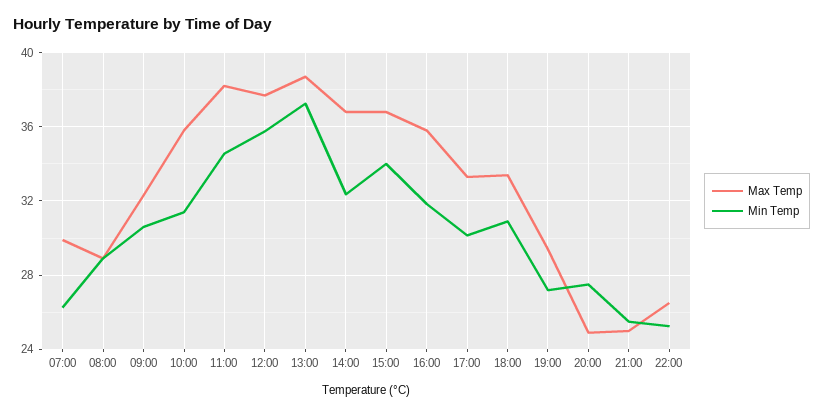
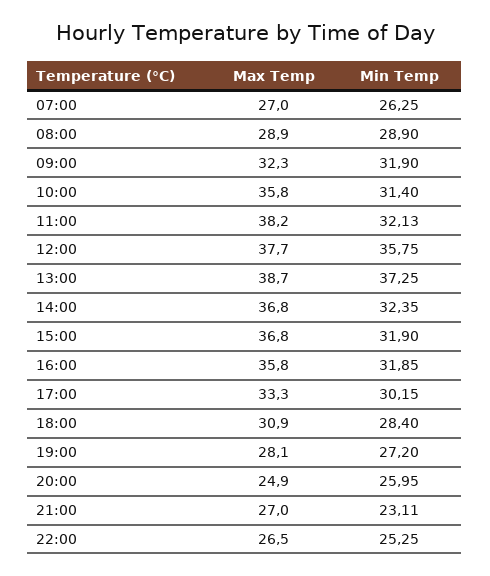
Max Temp, 07:00: 30 -> 27
Min Temp, 09:00: 30.5 -> 31.9
Min Temp, 11:00: 34.5 -> 32.13
Min Temp, 15:00: 34 -> 31.9
Max Temp, 18:00: 33.5 -> 30.9
Min Temp, 18:00: 31 -> 28.4
Max Temp, 19:00: 29.5 -> 28.1
Min Temp, 20:00: 27.5 -> 25.95
Max Temp, 21:00: 25 -> 27
Min Temp, 21:00: 25.5 -> 23.11

